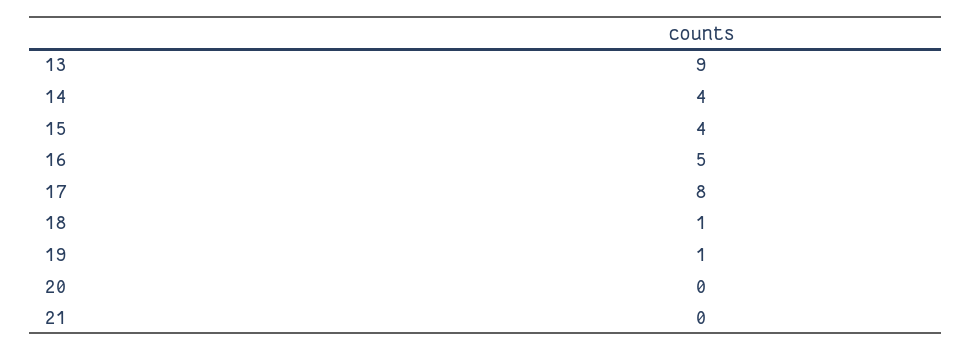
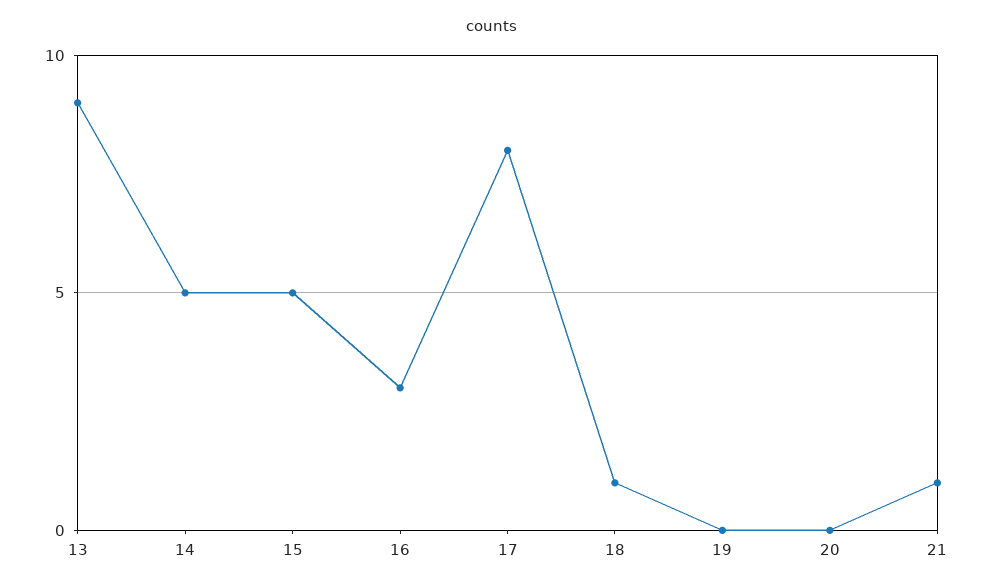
14: 4 -> 5
15: 4 -> 5
16: 5 -> 3
19: 1 -> 0
21: 0 -> 1

